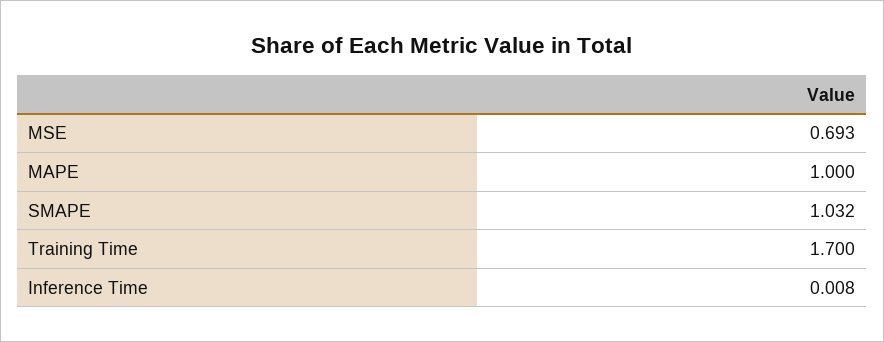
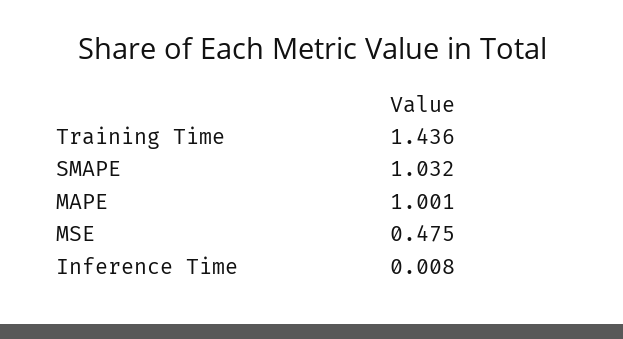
MSE: 0.693 -> 0.475
MAPE: 1 -> 1.001
Training Time: 1.7 -> 1.436

